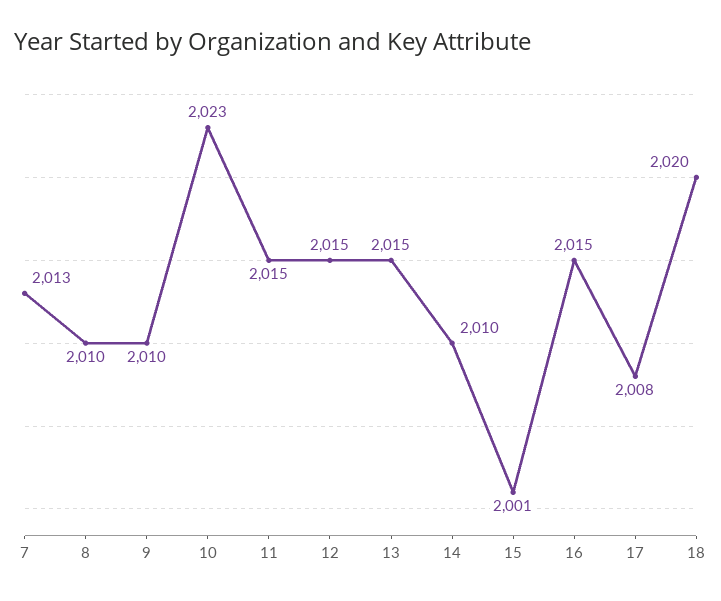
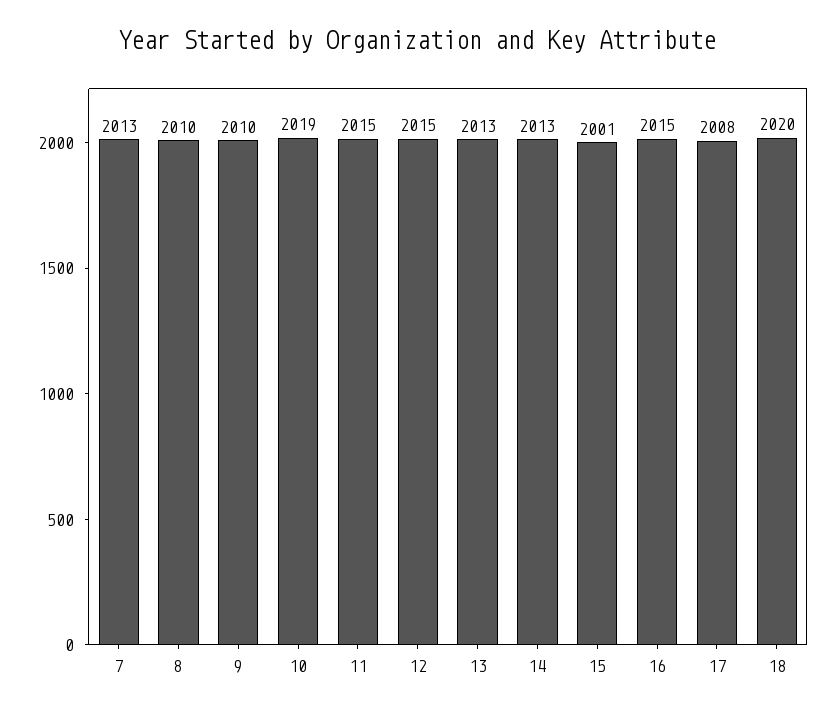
10: 2023 -> 2019
13: 2015 -> 2013
14: 2010 -> 2013

